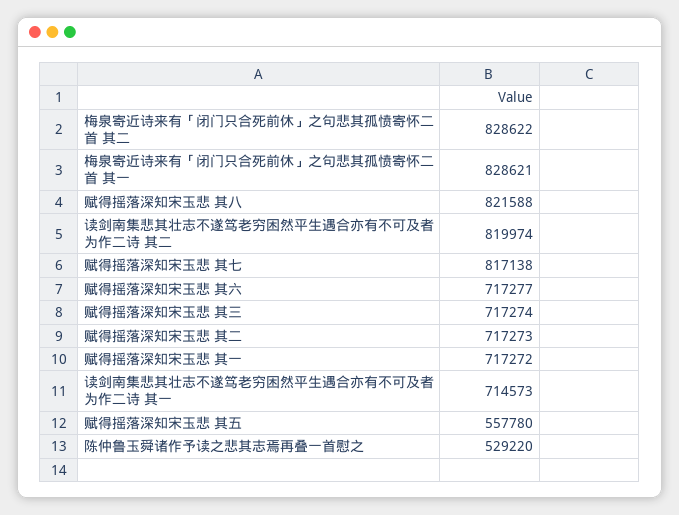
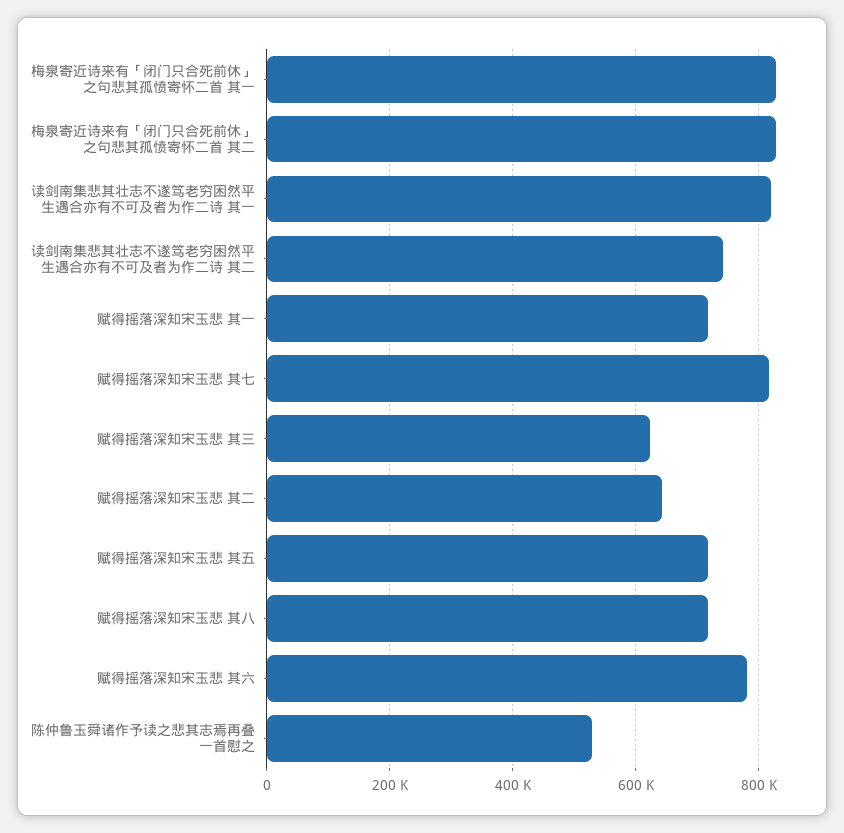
赋得摇落深知宋玉悲 其八: 821588 -> 720000
读剑南集悲其壮志不遂笃老穷困然平生遇合亦有不可及者为作二诗 其二: 819974 -> 740000
赋得摇落深知宋玉悲 其六: 717277 -> 780000
赋得摇落深知宋玉悲 其三: 717274 -> 620000
赋得摇落深知宋玉悲 其二: 717273 -> 640000
读剑南集悲其壮志不遂笃老穷困然平生遇合亦有不可及者为作二诗 其一: 714573 -> 820000
赋得摇落深知宋玉悲 其五: 557780 -> 720000

